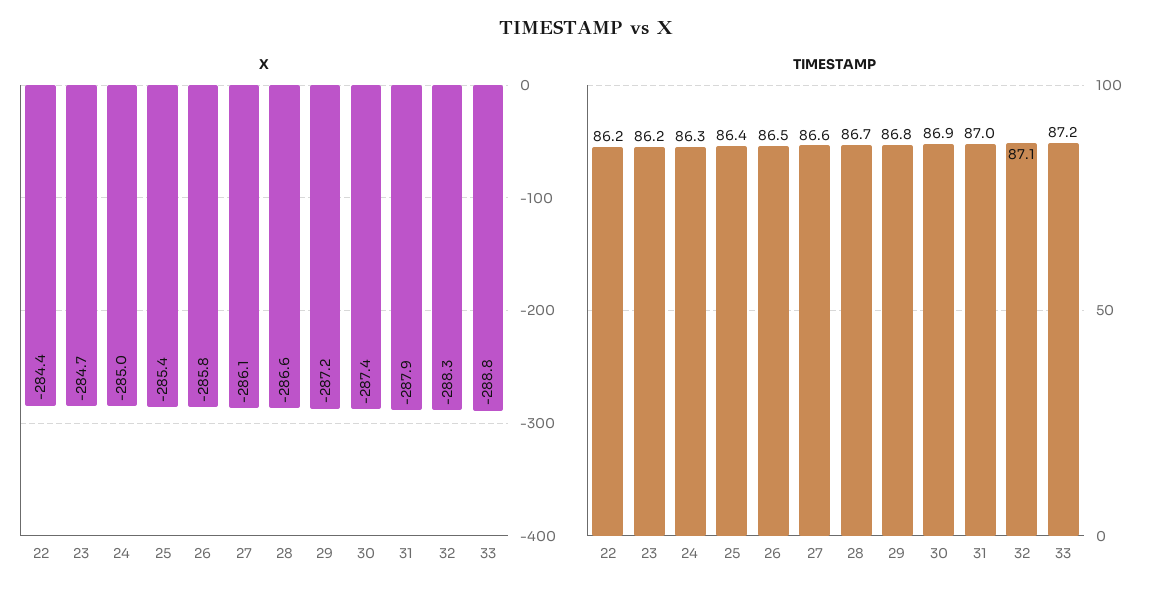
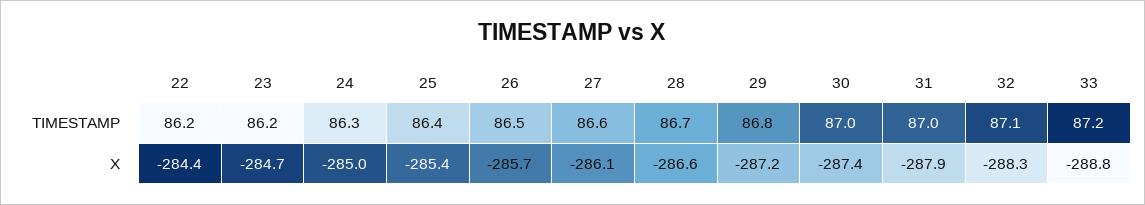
X, 26: -285.8 -> -285.7
TIMESTAMP, 30: 86.9 -> 87

